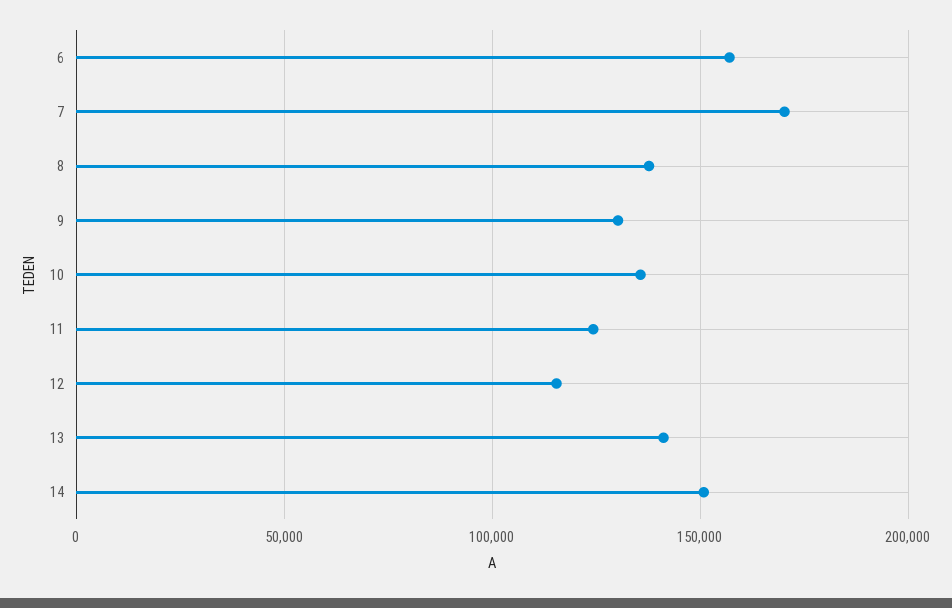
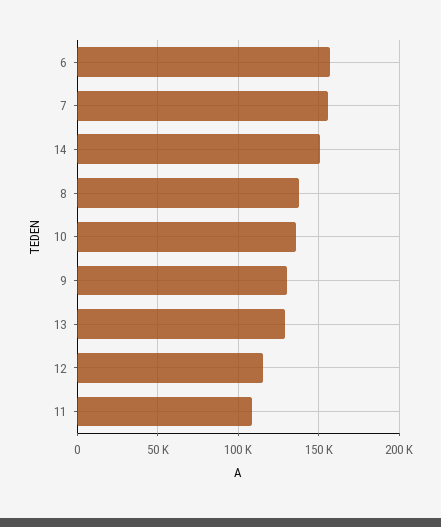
7: 170000 -> 155000
11: 125000 -> 110000
13: 140000 -> 130000

